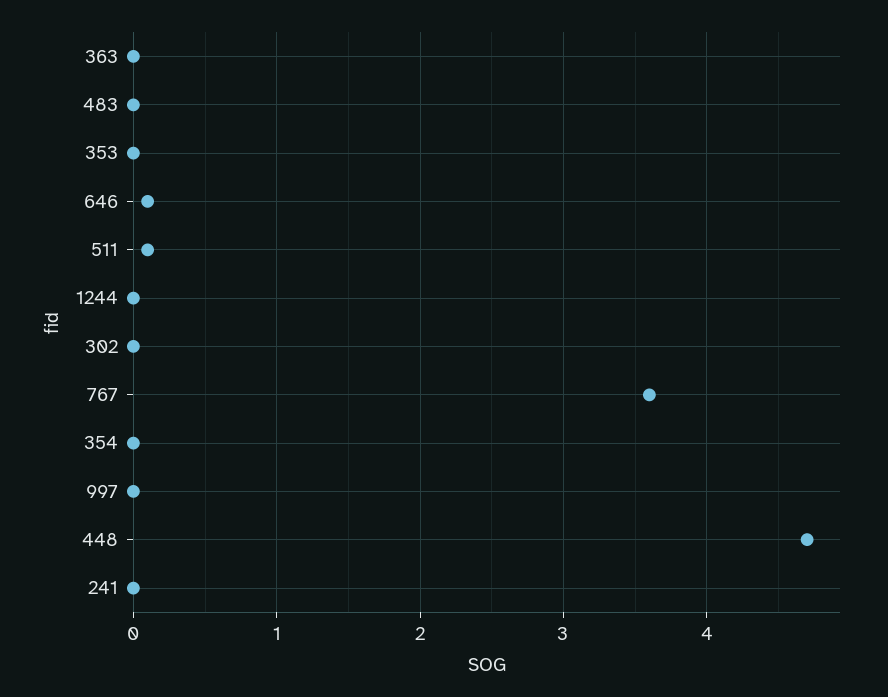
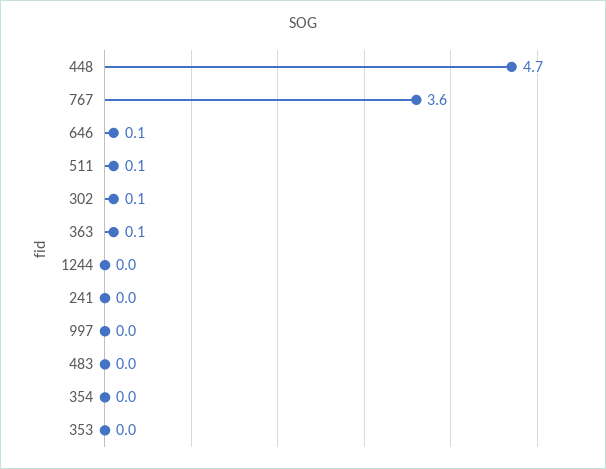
363: 0 -> 0.1
302: 0 -> 0.1

